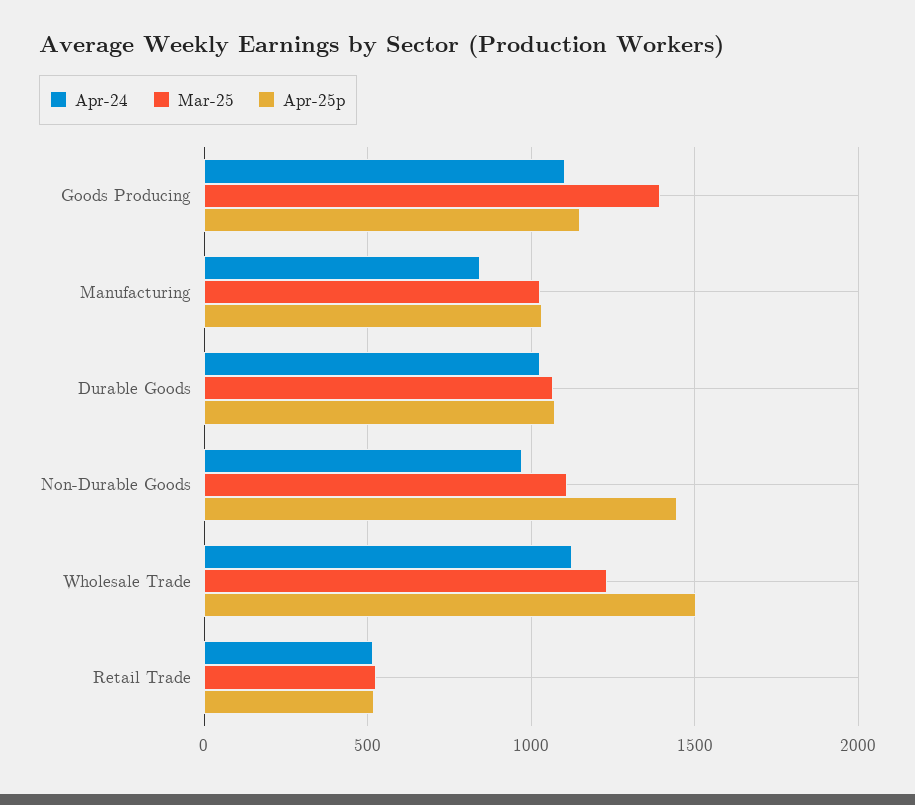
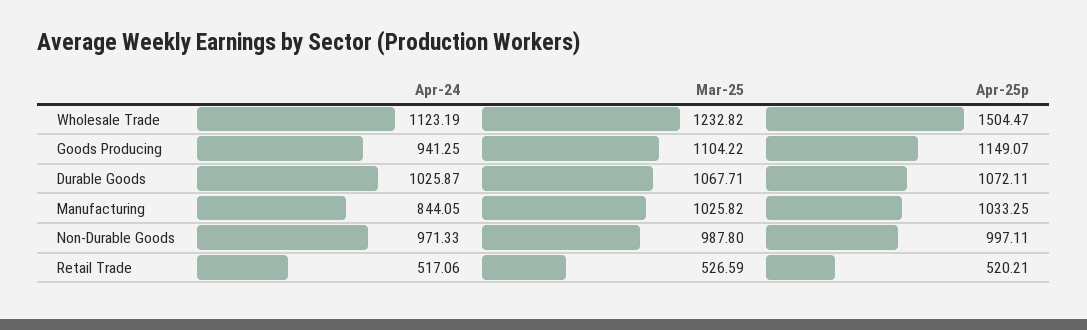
Apr-24, Goods Producing: 1100 -> 941.25
Mar-25, Goods Producing: 1400 -> 1104.22
Mar-25, Non-Durable Goods: 1100 -> 987.8
Apr-25p, Non-Durable Goods: 1450 -> 997.11

